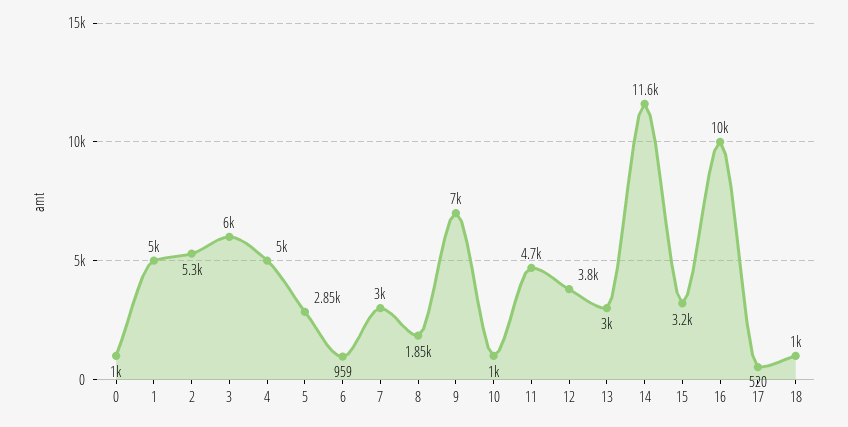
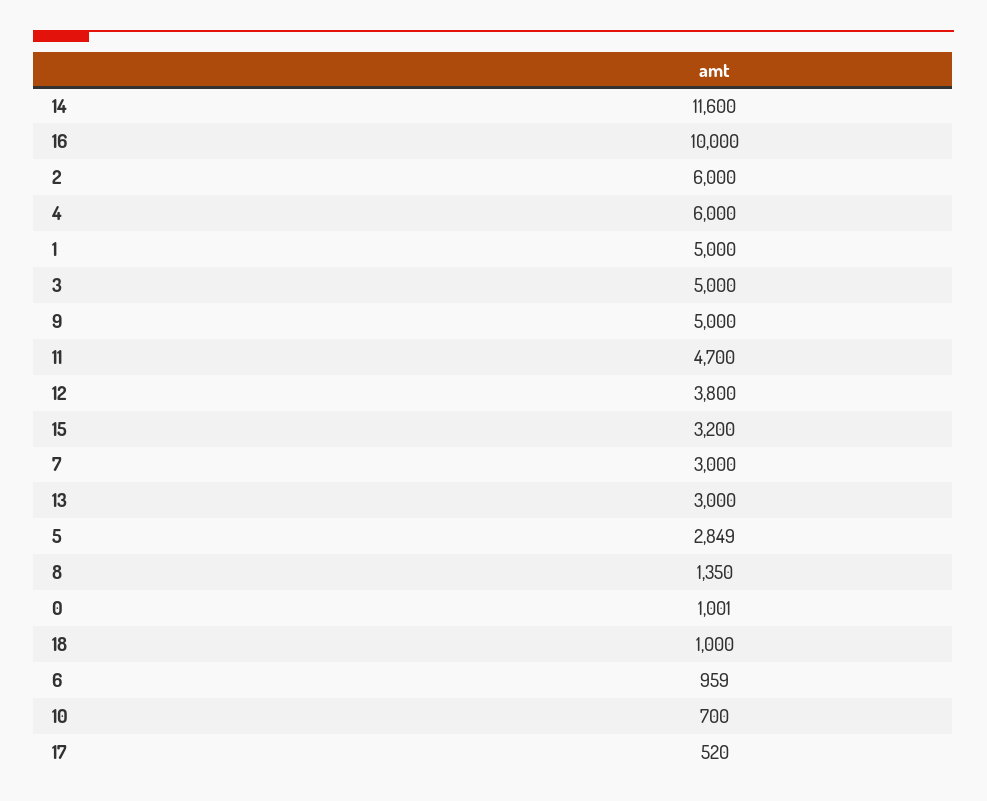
2: 5300 -> 6000
3: 6000 -> 5000
4: 5000 -> 6000
8: 1850 -> 1350
9: 7000 -> 5000
10: 1000 -> 700

